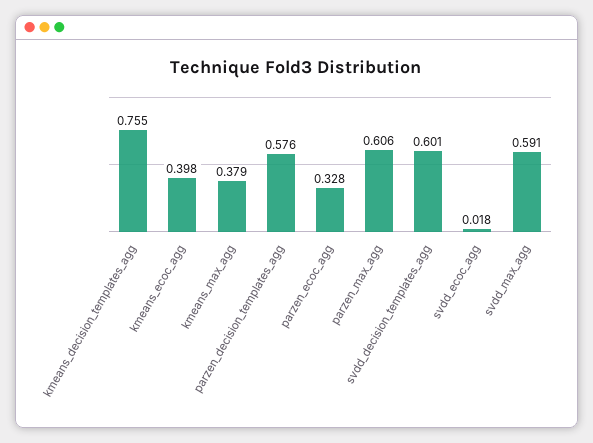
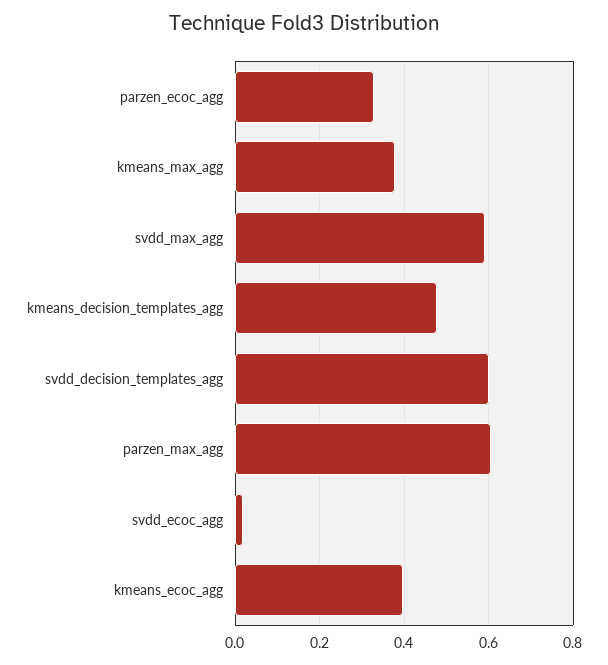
kmeans_decision_templates_agg: 0.755 -> 0.48
parzen_decision_templates_agg: 0.576 -> none

